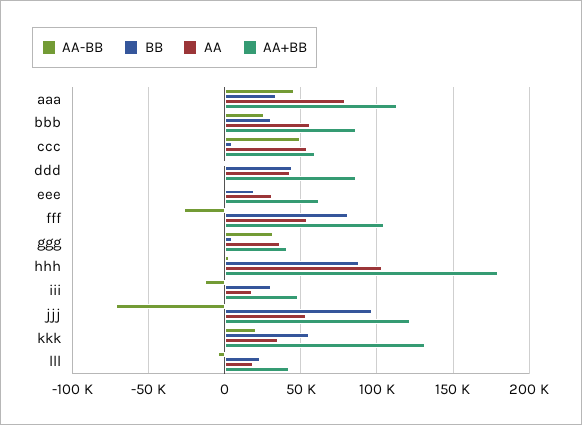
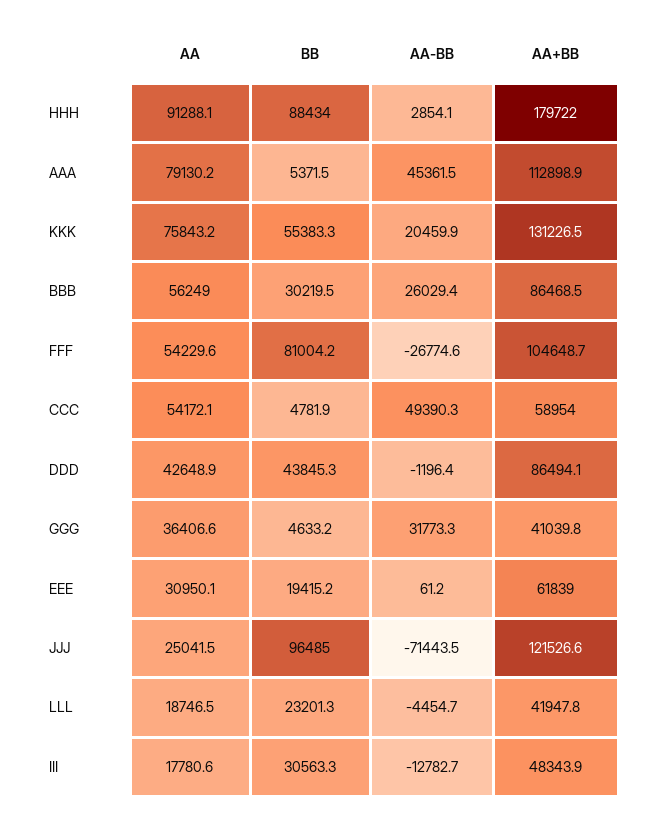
BB, aaa: 35000 -> 5371.5
AA, hhh: 105000 -> 91288.1
AA, jjj: 55000 -> 25041.5
AA, kkk: 35000 -> 75843.2

